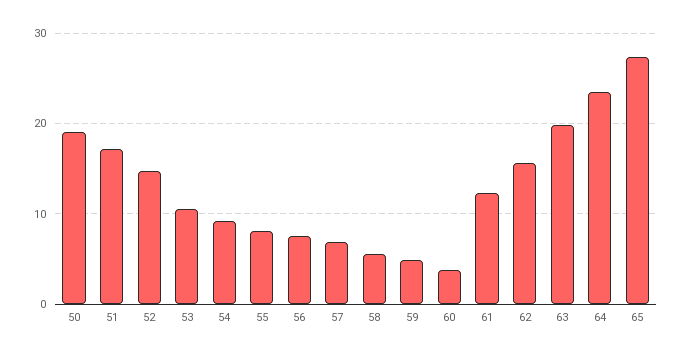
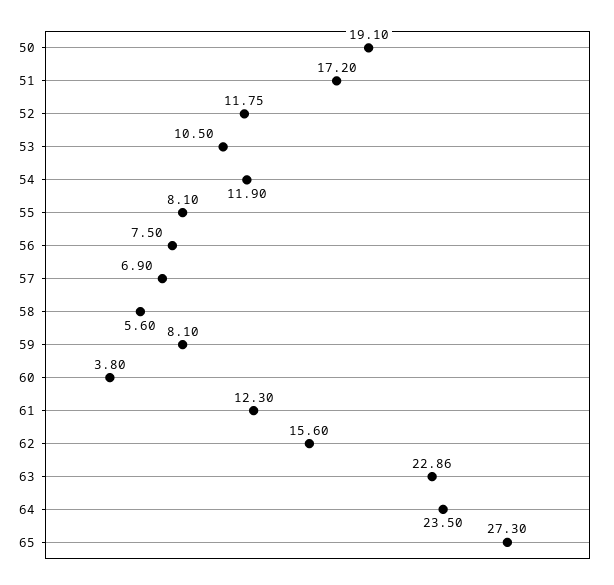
52: 15 -> 11.75
54: 9 -> 11.9
59: 5 -> 8.1
63: 20 -> 22.86

